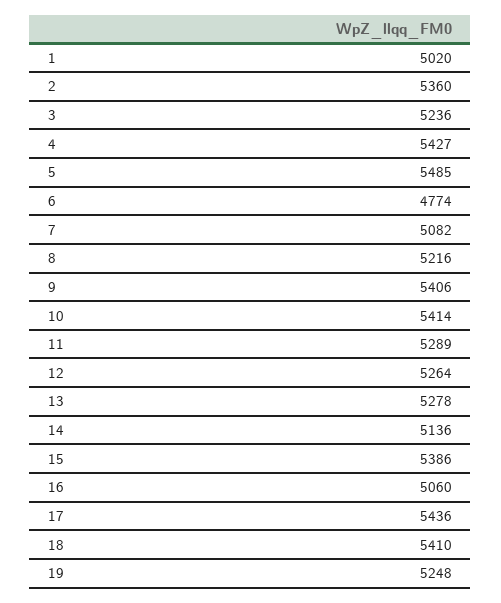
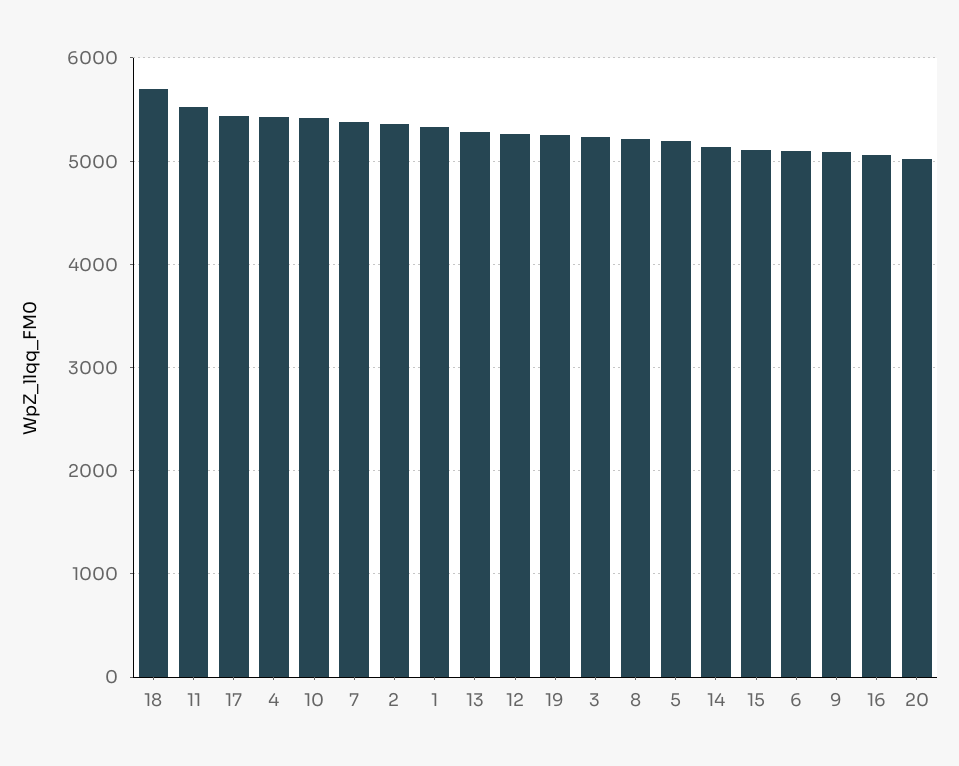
1: 5020 -> 5300
5: 5485 -> 5200
6: 4774 -> 5100
7: 5082 -> 5400
9: 5406 -> 5100
11: 5289 -> 5500
15: 5386 -> 5100
18: 5410 -> 5700
20: none -> 5000

